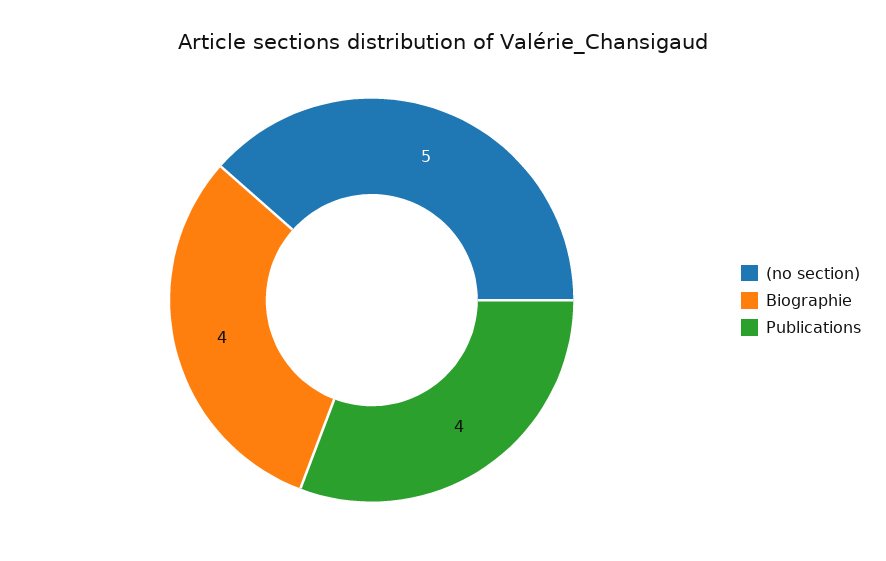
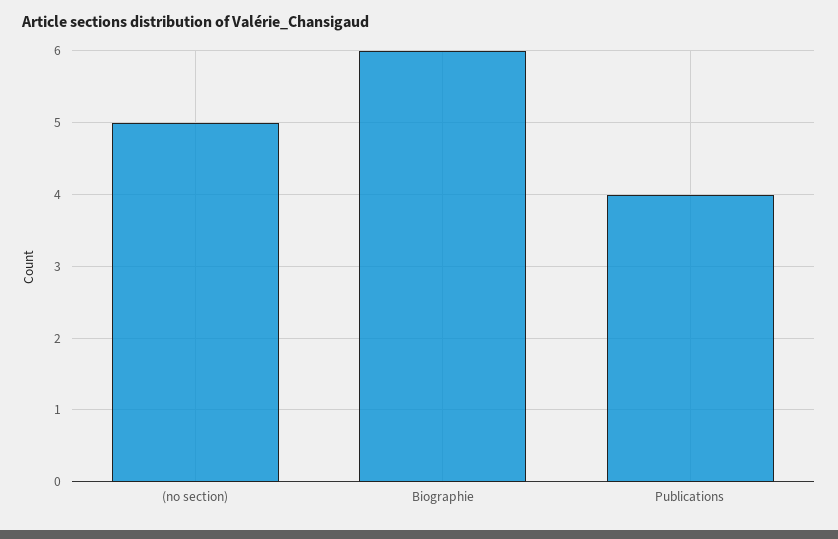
Biographie: 4 -> 6

